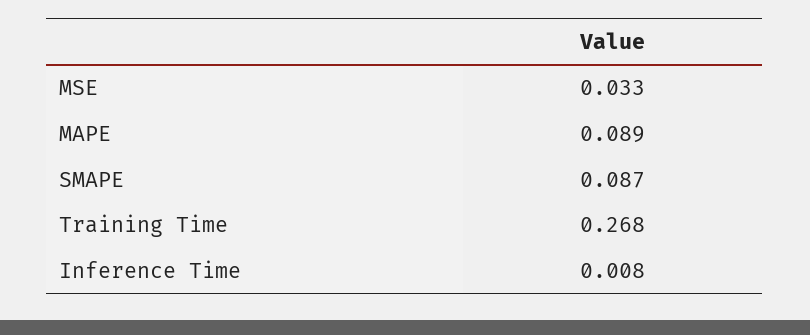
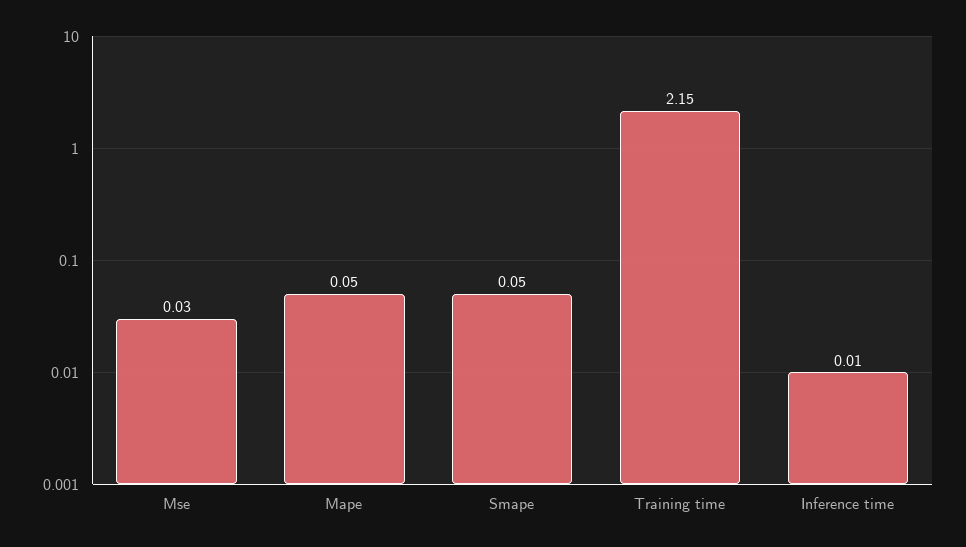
MAPE: 0.089 -> 0.05
SMAPE: 0.087 -> 0.05
Training Time: 0.268 -> 2.15

